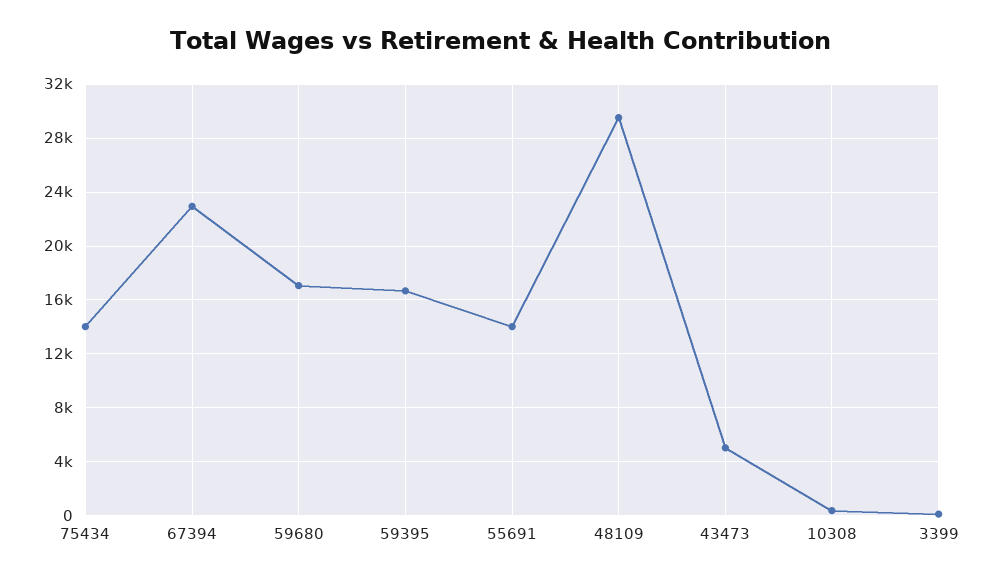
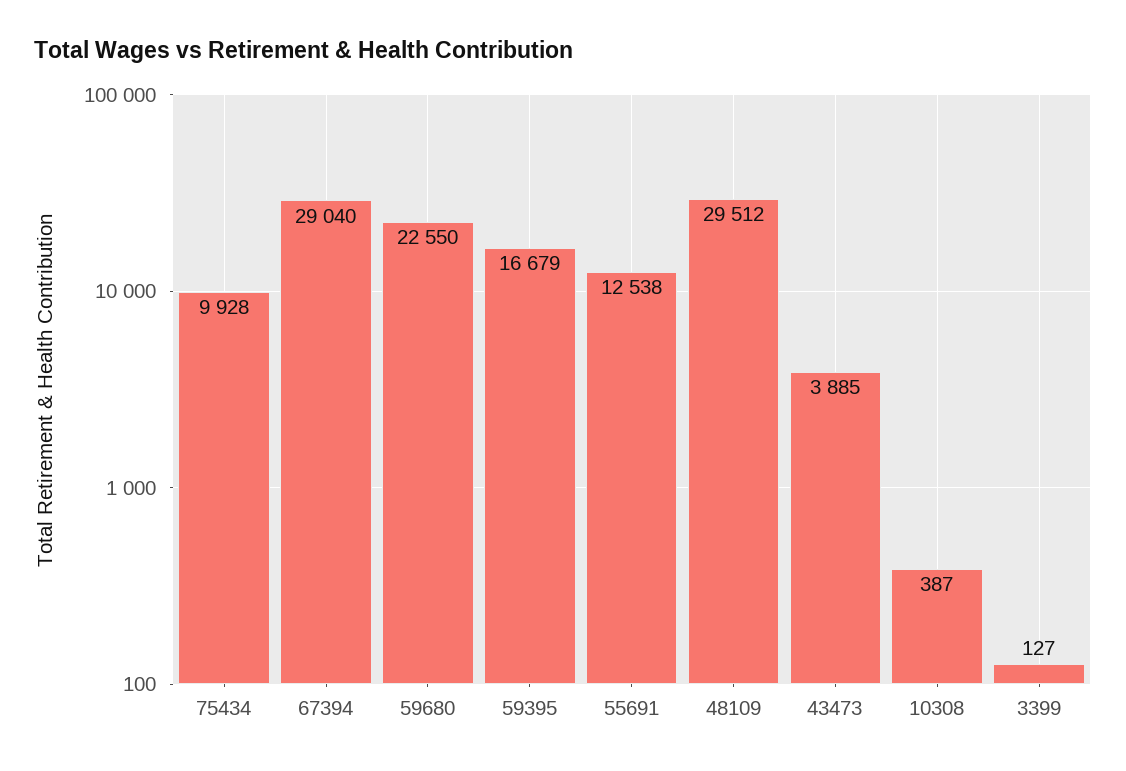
75434: 14000 -> 9928
67394: 23000 -> 29040
59680: 17000 -> 22550
55691: 14000 -> 12538
43473: 5000 -> 3885

